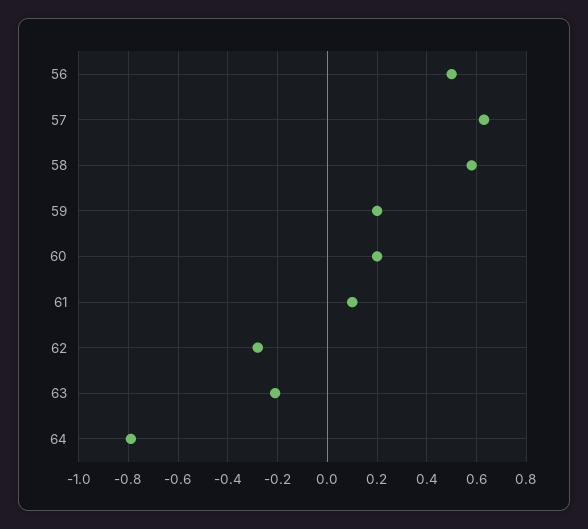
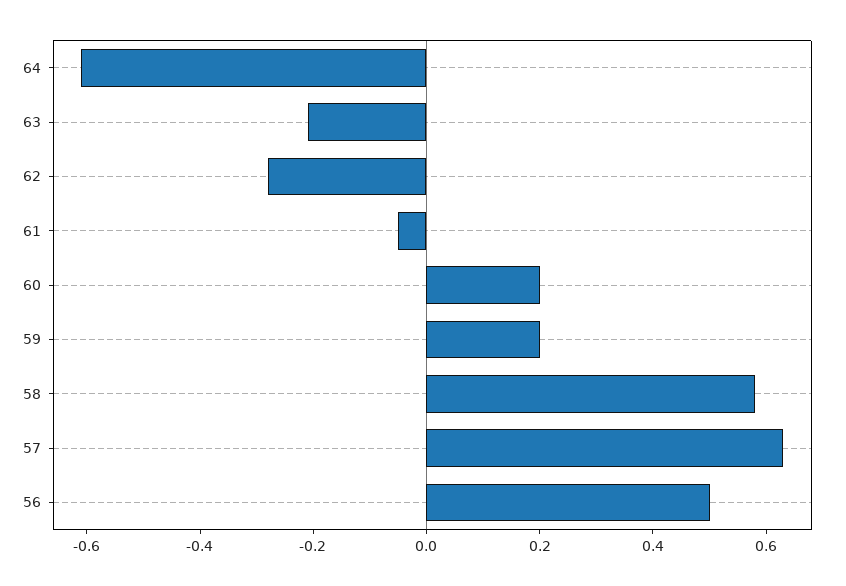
61: 0.1 -> -0.05
64: -0.8 -> -0.6

